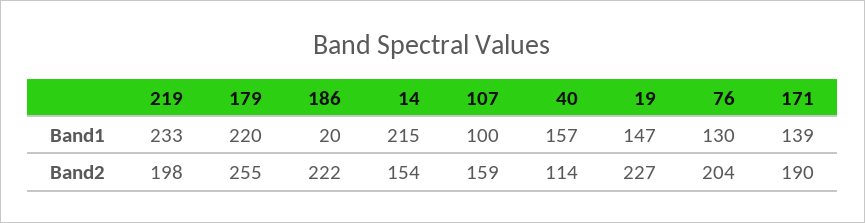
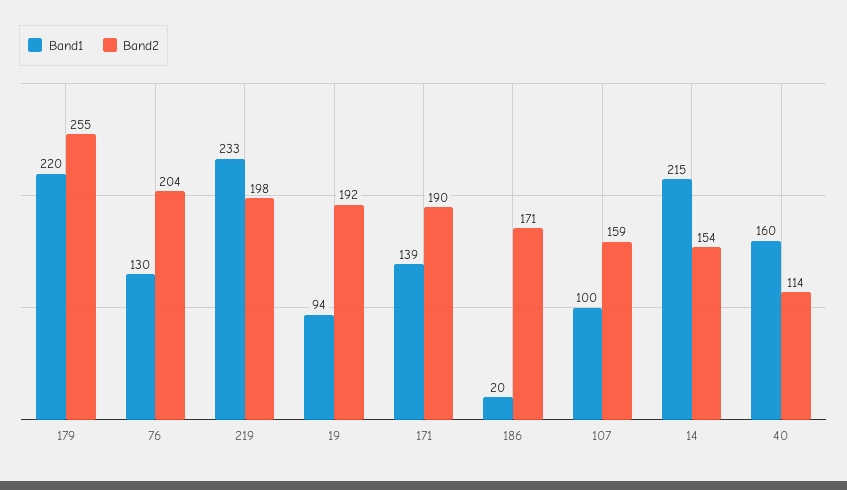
Band1, 40: 157 -> 160
Band1, 19: 147 -> 94
Band2, 186: 222 -> 171
Band2, 19: 227 -> 192

